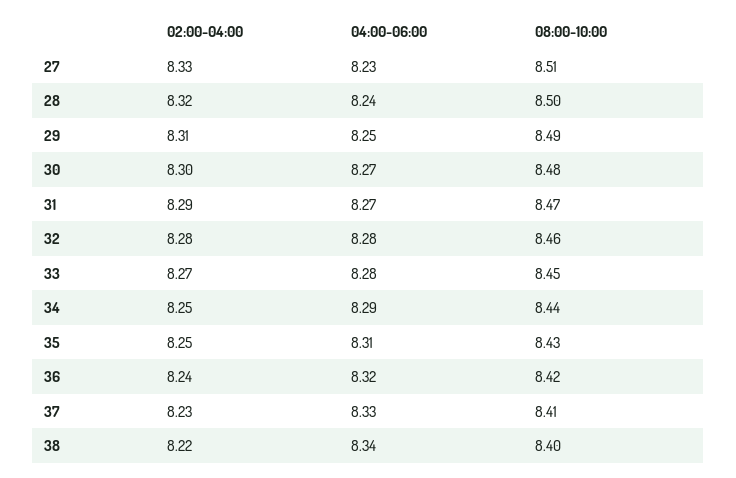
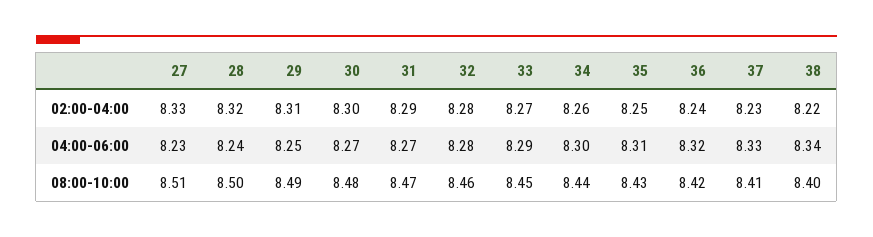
04:00-06:00, 33: 8.28 -> 8.29
02:00-04:00, 34: 8.25 -> 8.26
04:00-06:00, 34: 8.29 -> 8.3

